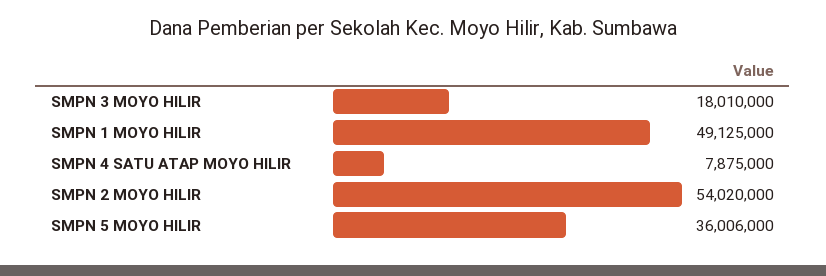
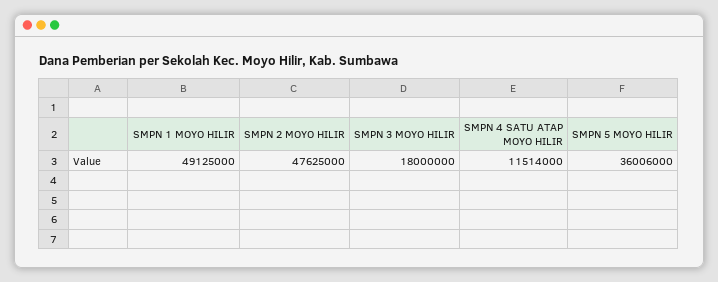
SMPN 3 MOYO HILIR: 18010000 -> 18000000
SMPN 4 SATU ATAP MOYO HILIR: 7875000 -> 11514000
SMPN 2 MOYO HILIR: 54020000 -> 47625000

